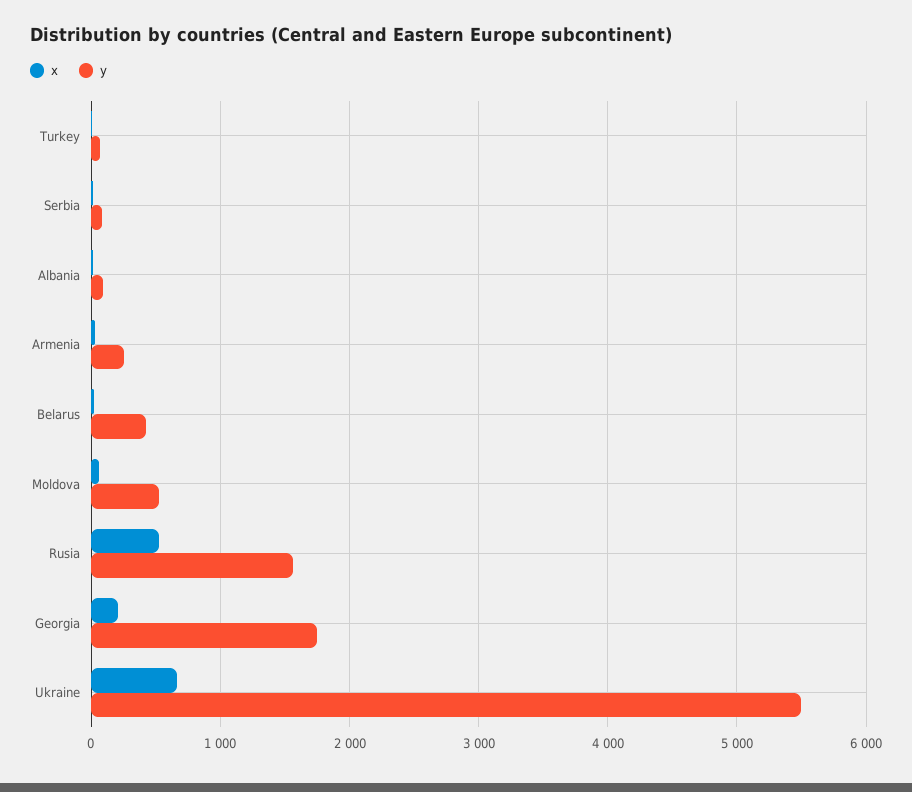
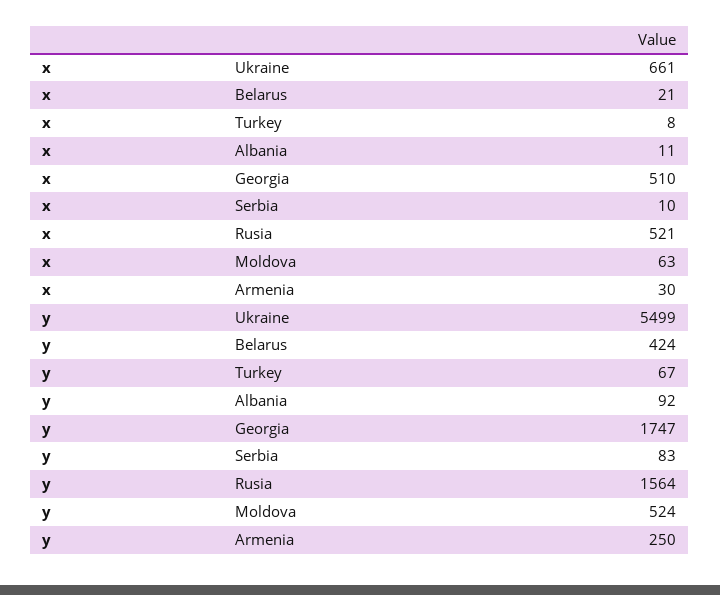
x, Georgia: 200 -> 510

